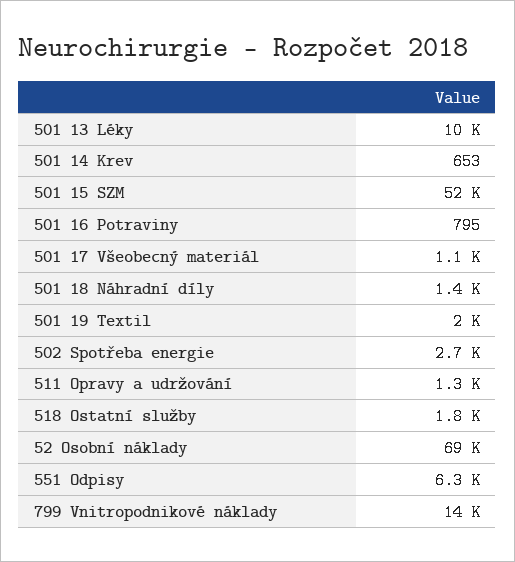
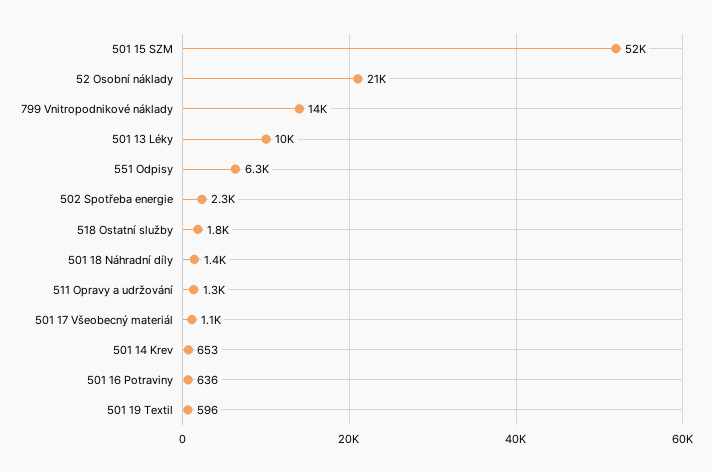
501 16 Potraviny: 795 -> 636
501 19 Textil: 2000 -> 596
502 Spotřeba energie: 2700 -> 2300
52 Osobní náklady: 69000 -> 21000

